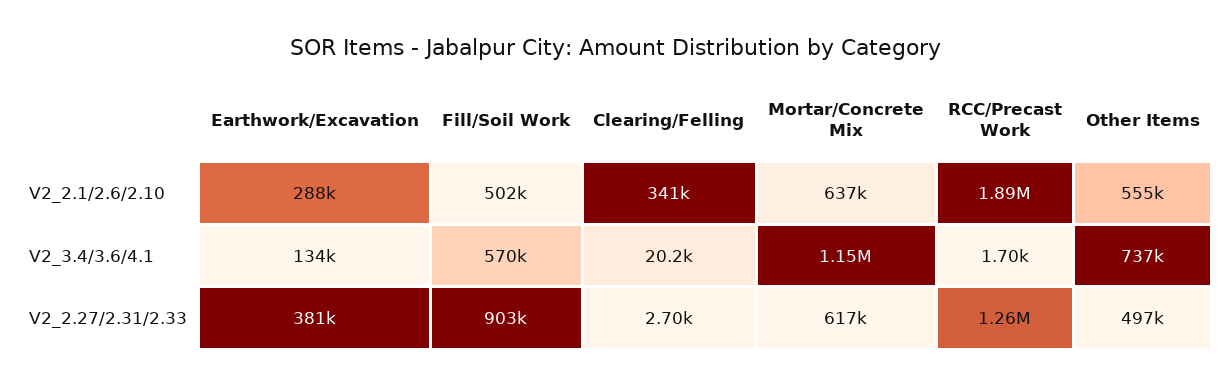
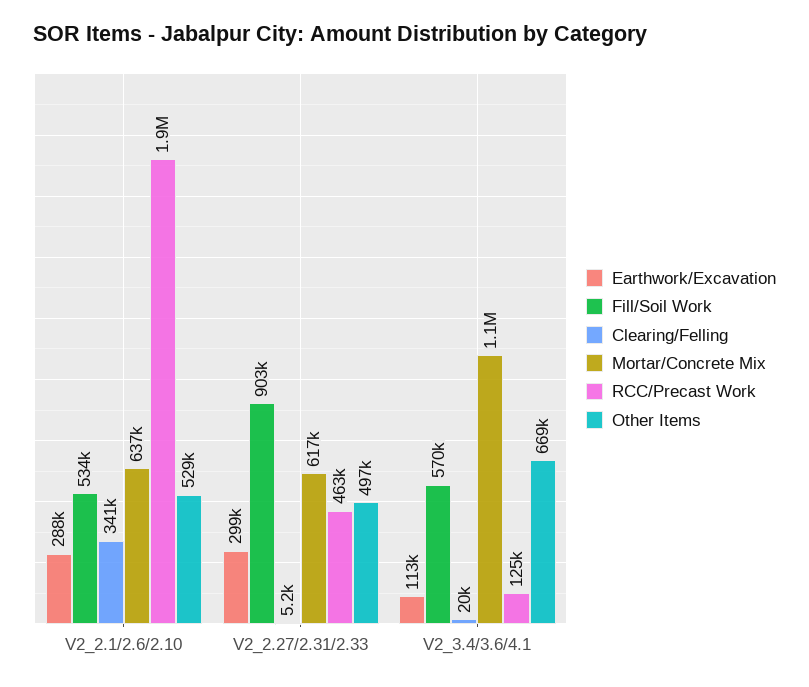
Fill/Soil Work, V2_2.1/2.6/2.10: 502000 -> 534000
Other Items, V2_2.1/2.6/2.10: 555000 -> 529000
Earthwork/Excavation, V2_3.4/3.6/4.1: 134000 -> 113000
RCC/Precast Work, V2_3.4/3.6/4.1: 1700 -> 125000
Other Items, V2_3.4/3.6/4.1: 737000 -> 669000
Earthwork/Excavation, V2_2.27/2.31/2.33: 381000 -> 299000
Clearing/Felling, V2_2.27/2.31/2.33: 2700 -> 5200
RCC/Precast Work, V2_2.27/2.31/2.33: 1260000 -> 463000

